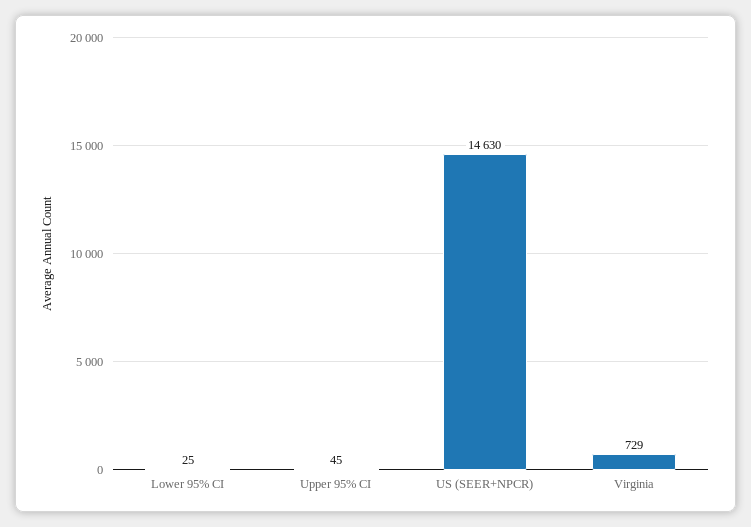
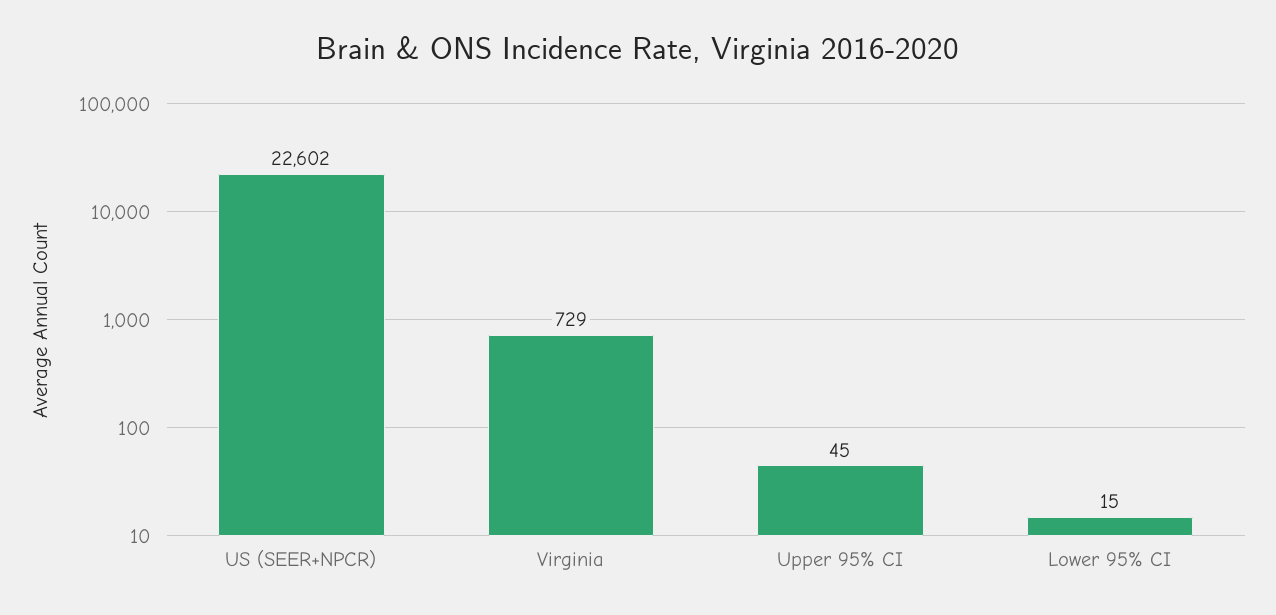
Lower 95% CI: 25 -> 15
US (SEER+NPCR): 14630 -> 22602

